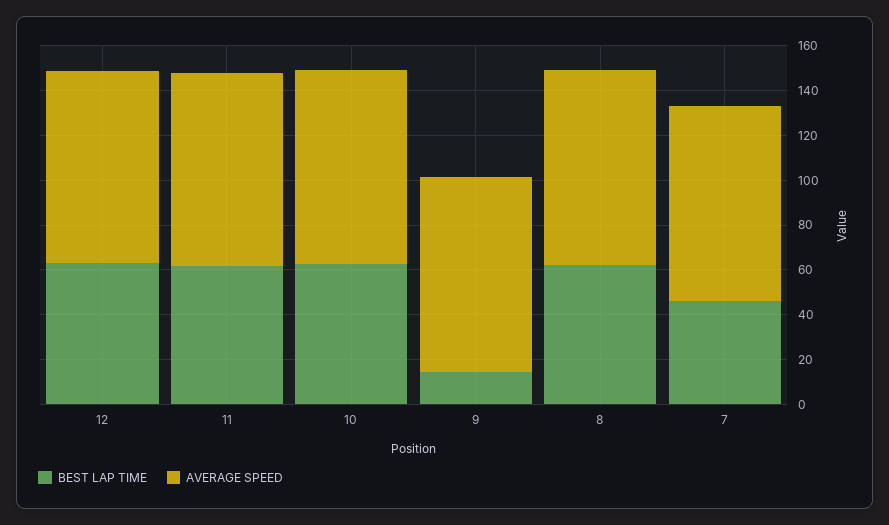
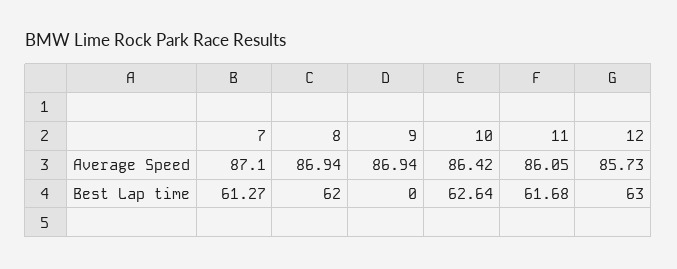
BEST LAP TIME, 9: 15 -> 0
BEST LAP TIME, 7: 45 -> 61.27

